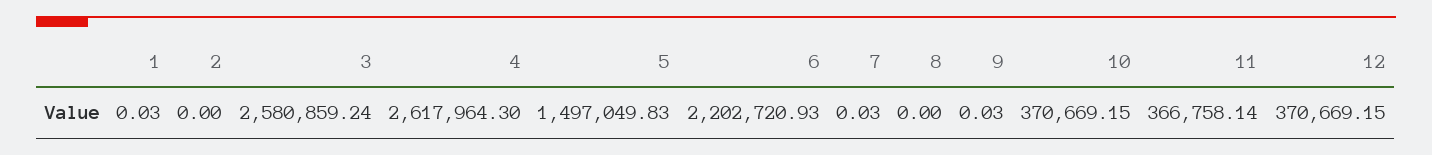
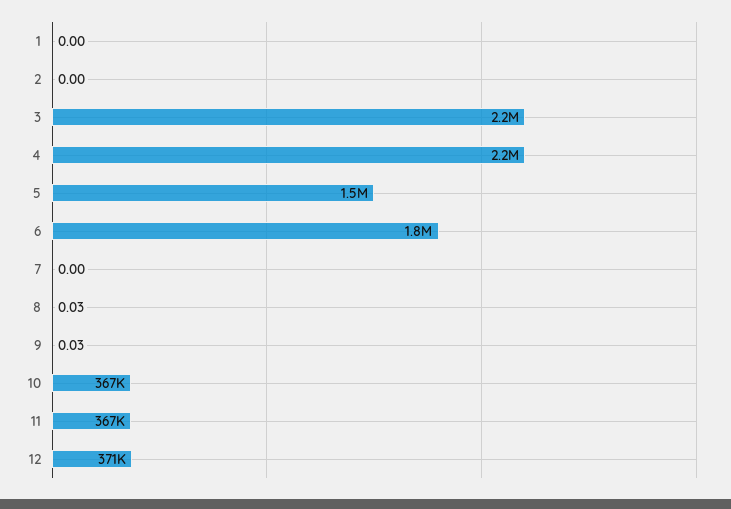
1: 0.03 -> 0
3: 2580859.24 -> 2200000
4: 2617964.3 -> 2200000
6: 2202720.93 -> 1800000
7: 0.03 -> 0
8: 0 -> 0.03
10: 370669.15 -> 367000

